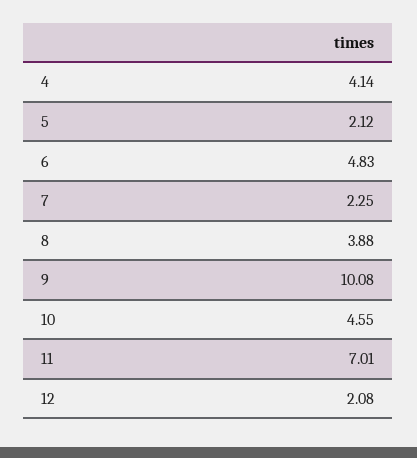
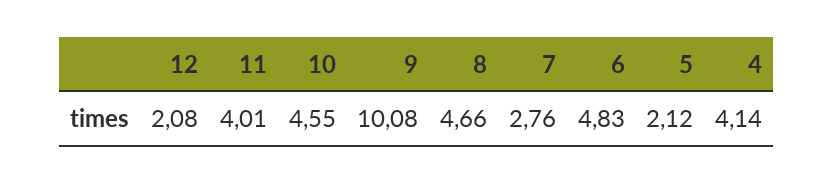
7: 2.25 -> 2.76
8: 3.88 -> 4.66
11: 7.01 -> 4.01

